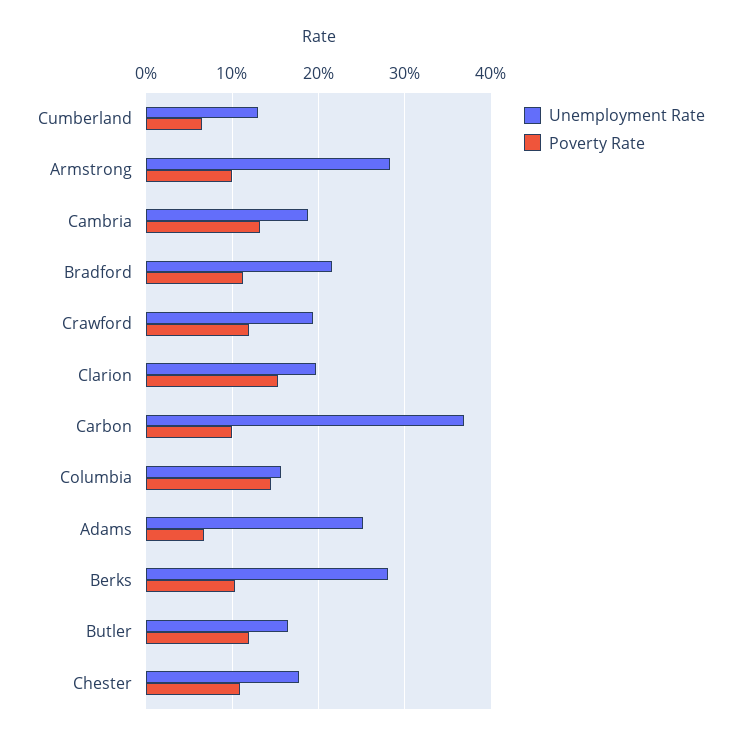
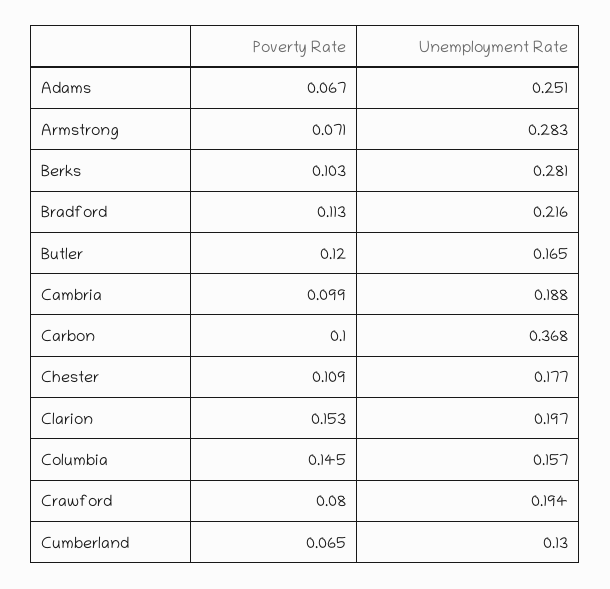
Poverty Rate, Armstrong: 0.1 -> 0.071
Poverty Rate, Cambria: 0.13 -> 0.099
Poverty Rate, Crawford: 0.12 -> 0.08

